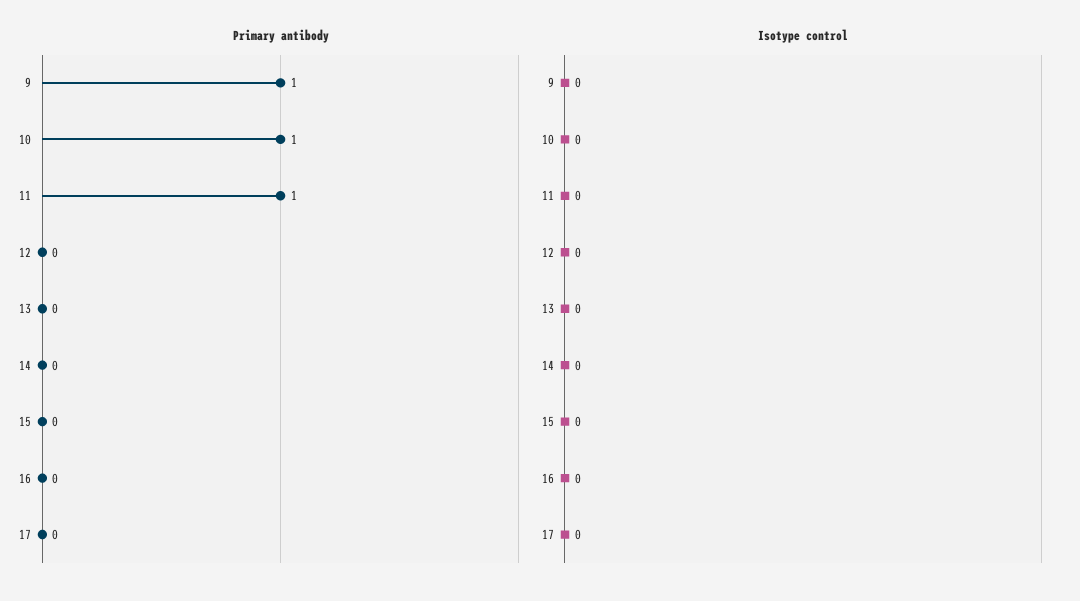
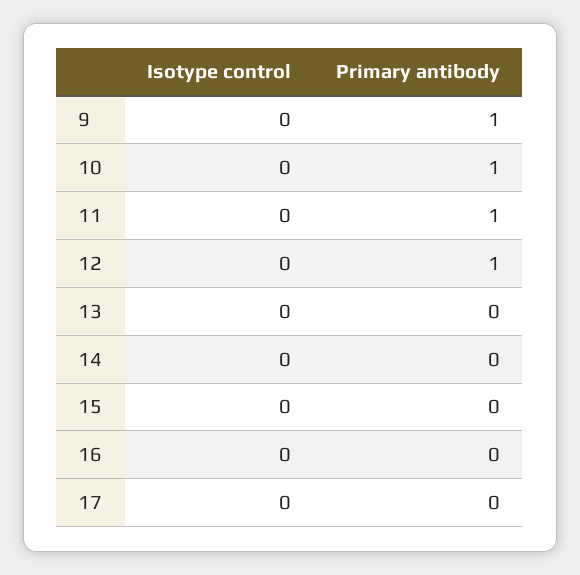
Primary antibody, 12: 0 -> 1

